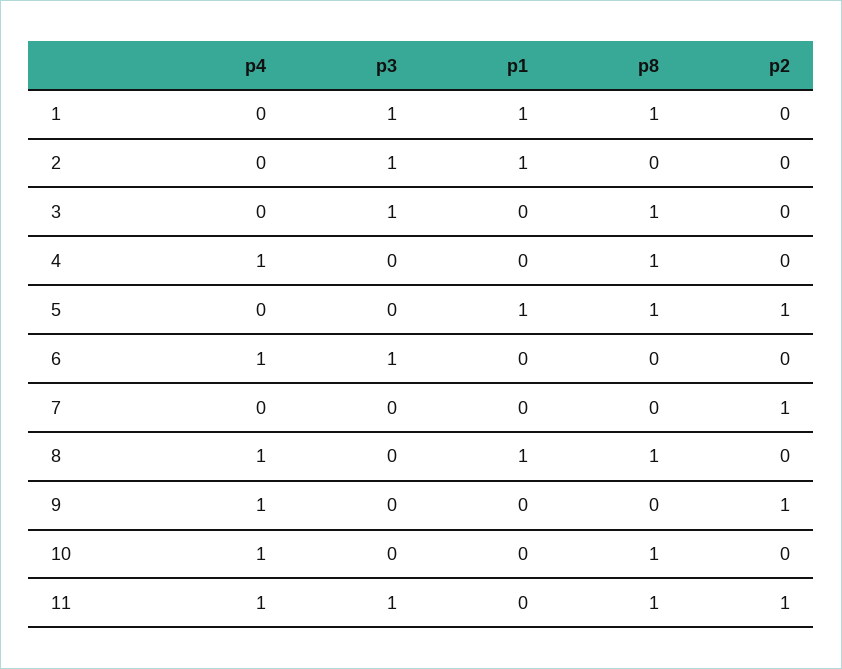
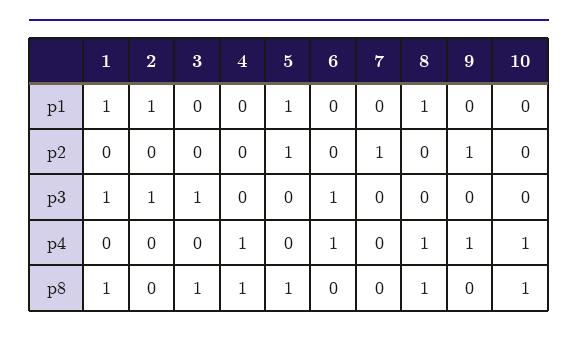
p4, 11: 1 -> none
p3, 11: 1 -> none
p1, 11: 0 -> none
p8, 11: 1 -> none
p2, 11: 1 -> none

